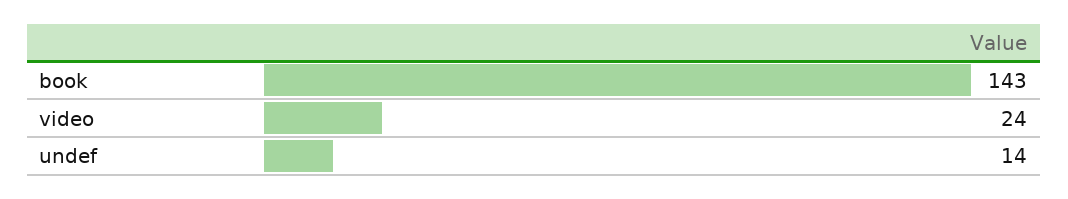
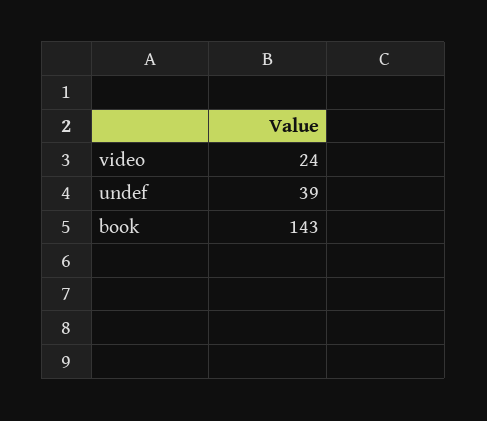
undef: 14 -> 39

